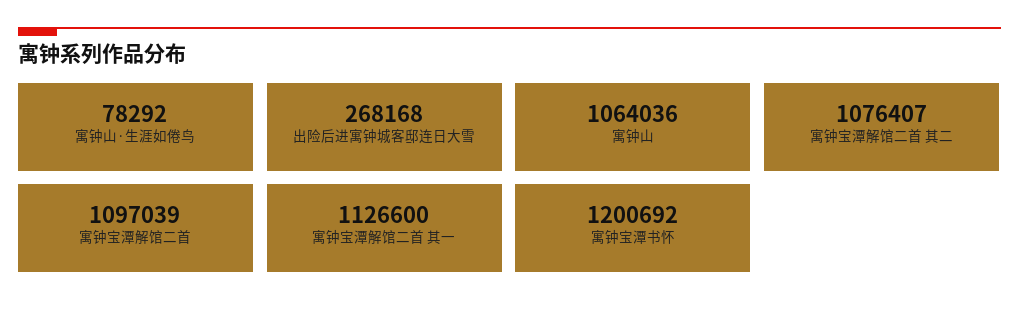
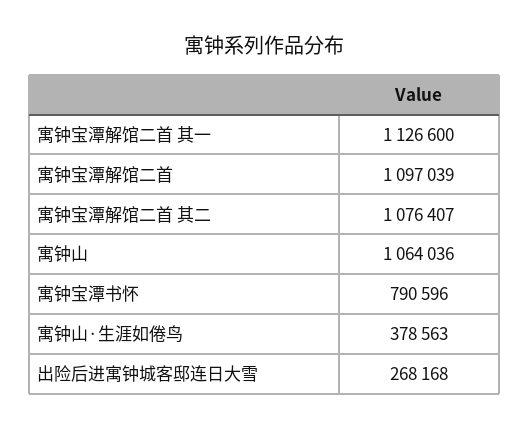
寓钟山·生涯如倦鸟: 78292 -> 378563
寓钟宝潭书怀: 1200692 -> 790596

